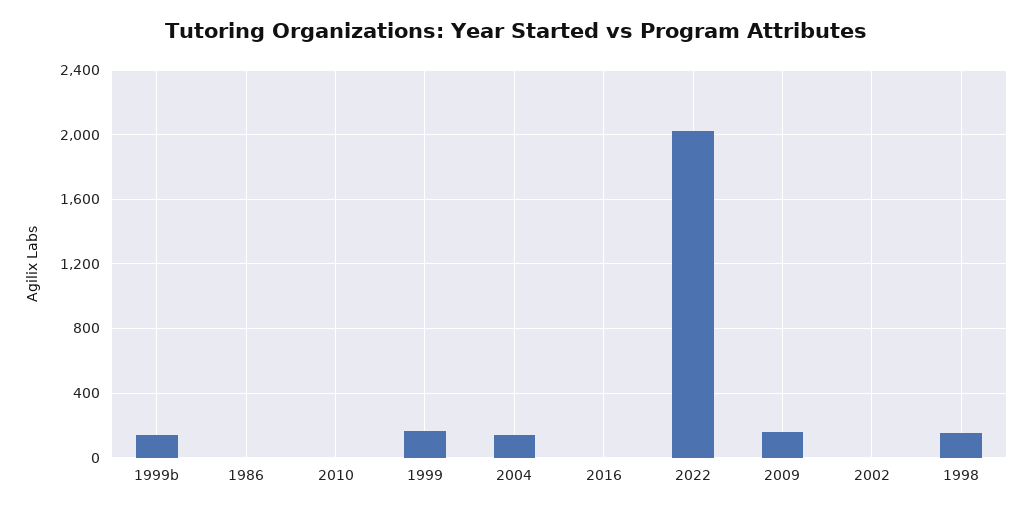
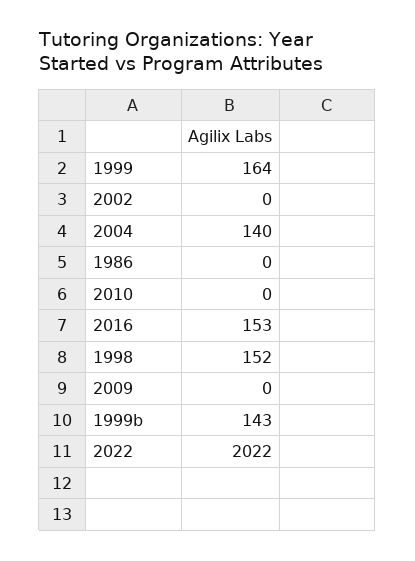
2016: 0 -> 153
2009: 150 -> 0

